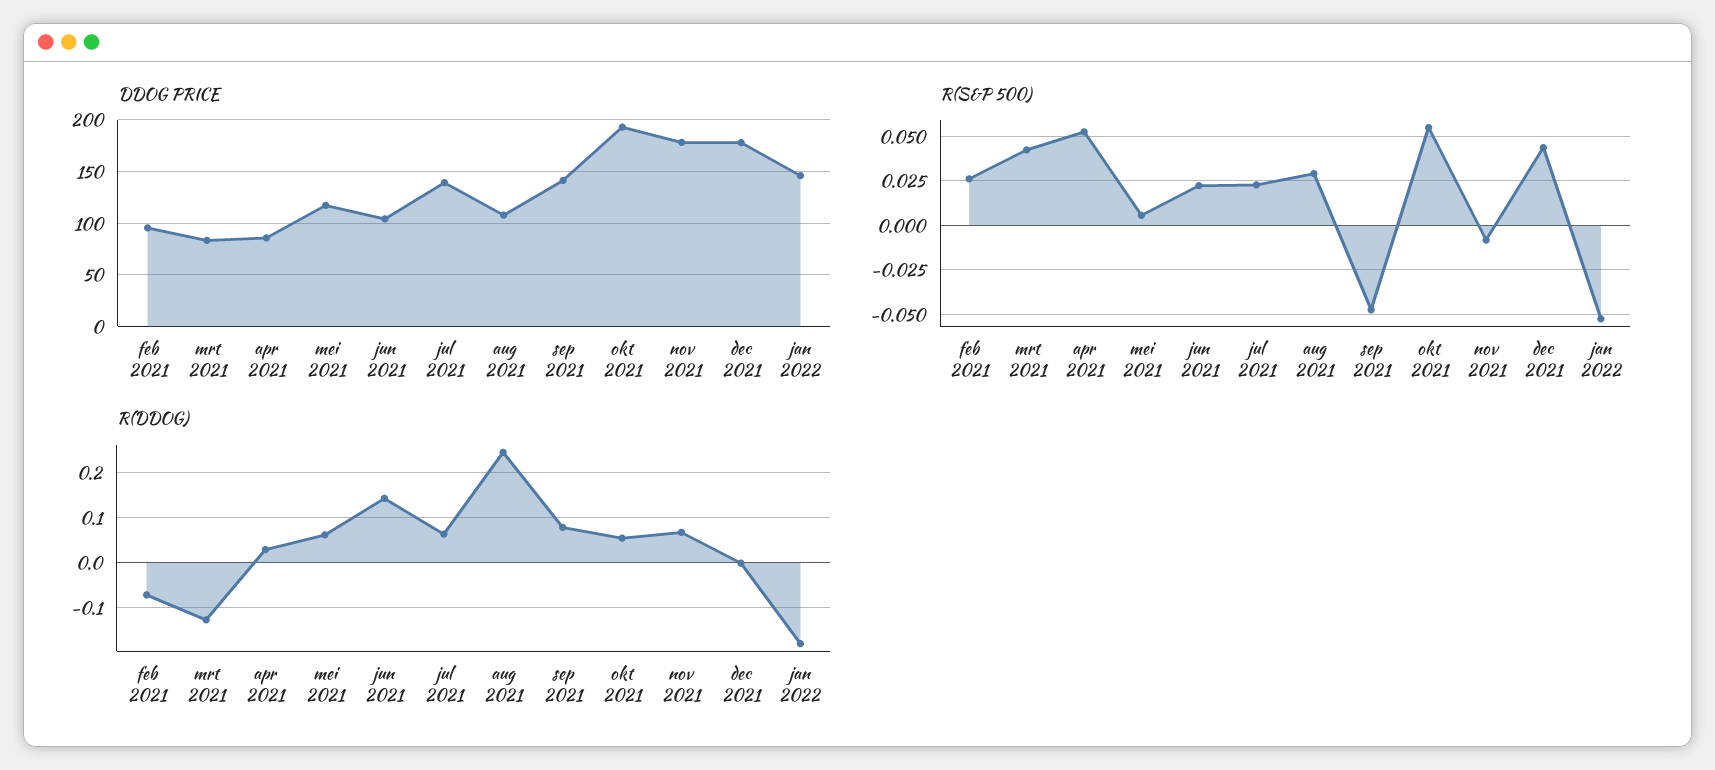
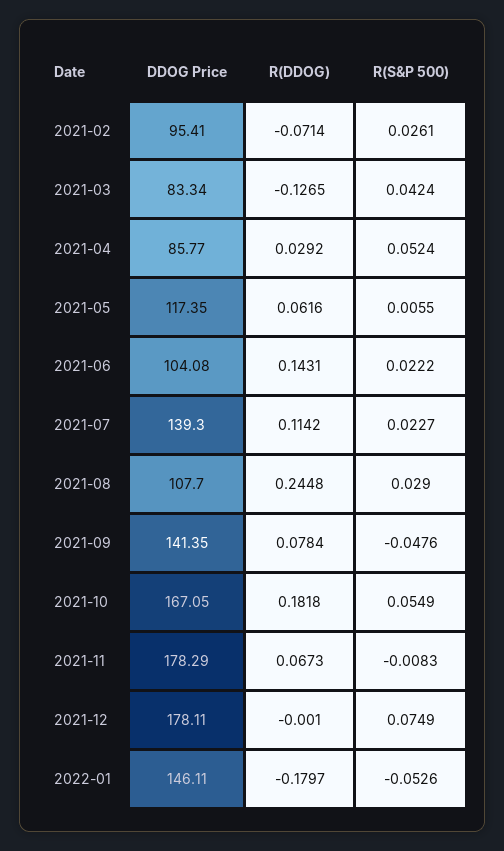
DDOG PRICE, okt 2021: 190 -> 167.05
R(S&P 500), dec 2021: 0.045 -> 0.0749
R(DDOG), jul 2021: 0.06 -> 0.1142
R(DDOG), okt 2021: 0.06 -> 0.1818

